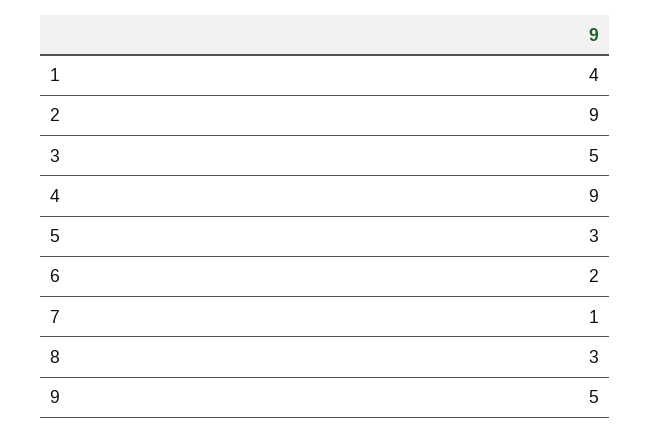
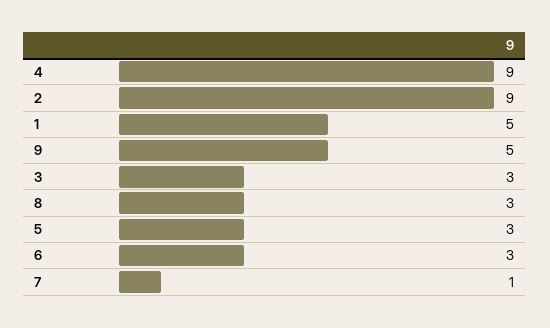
1: 4 -> 5
3: 5 -> 3
6: 2 -> 3

